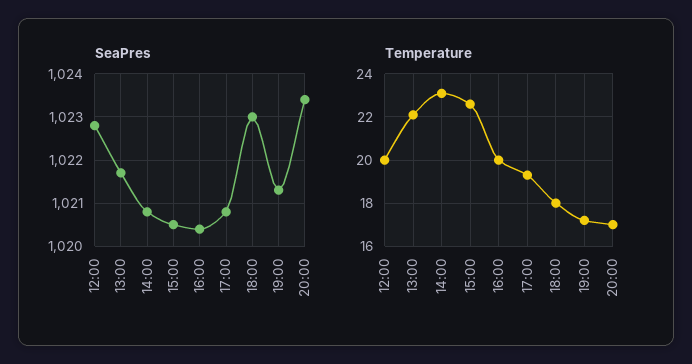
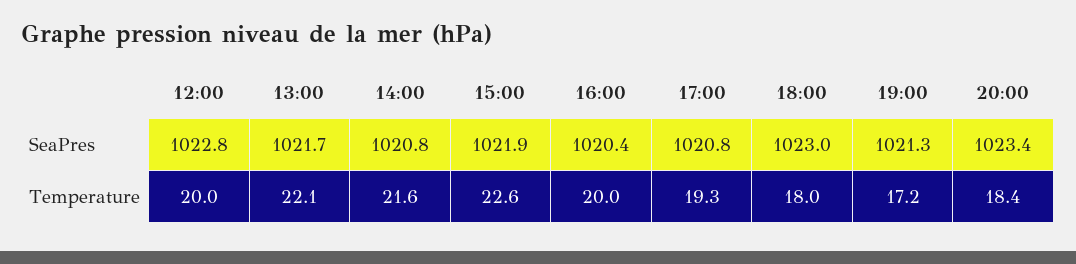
SeaPres, 15:00: 1020.5 -> 1021.9
Temperature, 14:00: 23 -> 21.6
Temperature, 20:00: 17 -> 18.4

